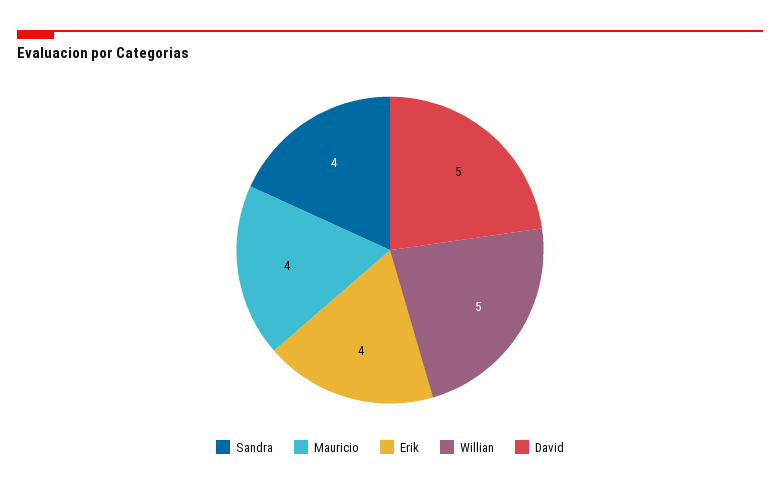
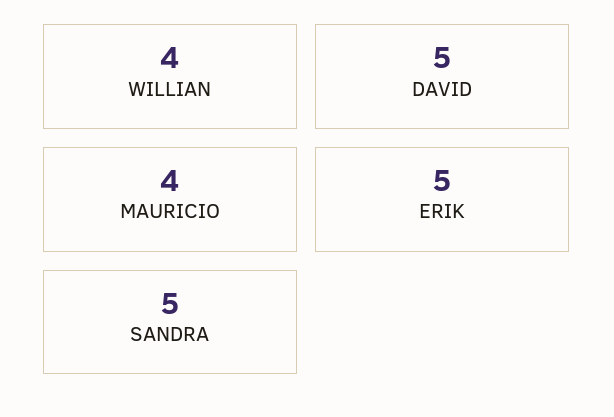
Sandra: 4 -> 5
Erik: 4 -> 5
Willian: 5 -> 4

